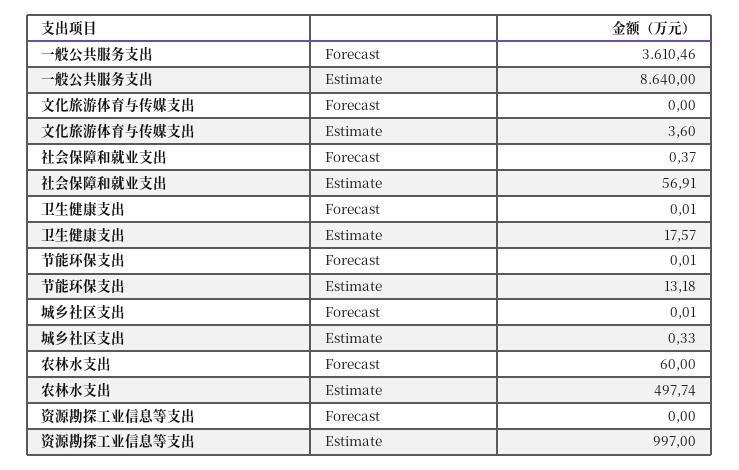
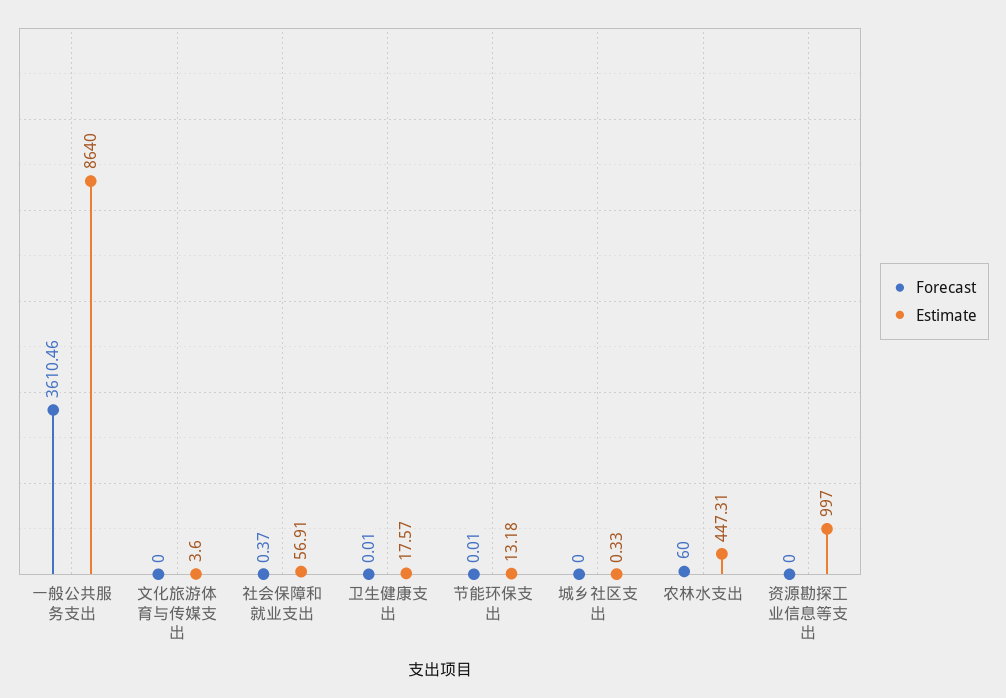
Forecast, 城乡社区支出: 0.01 -> 0
Estimate, 农林水支出: 497.74 -> 447.31

